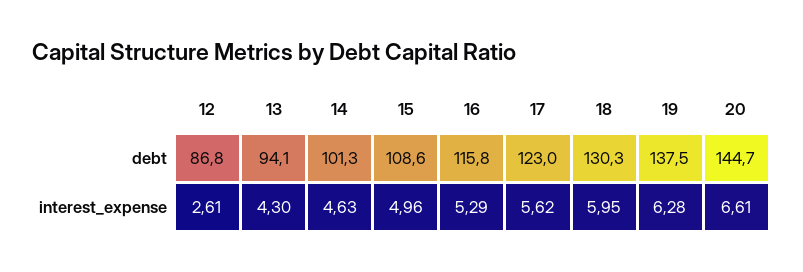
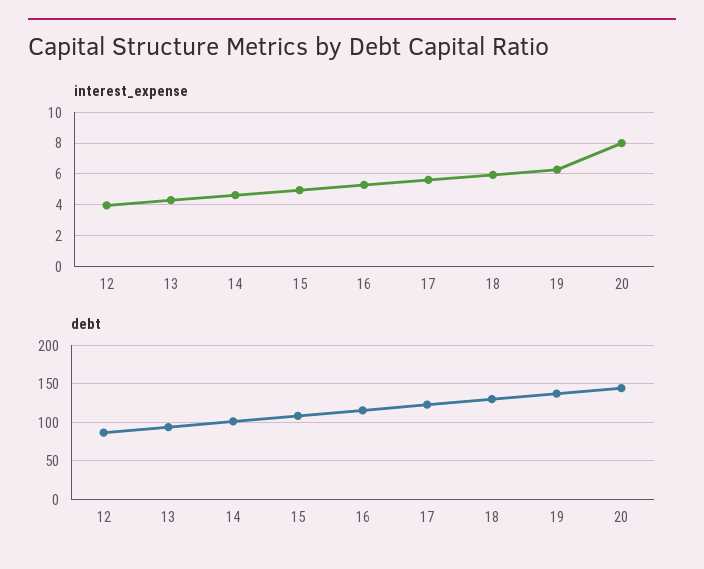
interest_expense, 12: 2.61 -> 4
interest_expense, 20: 6.61 -> 8

